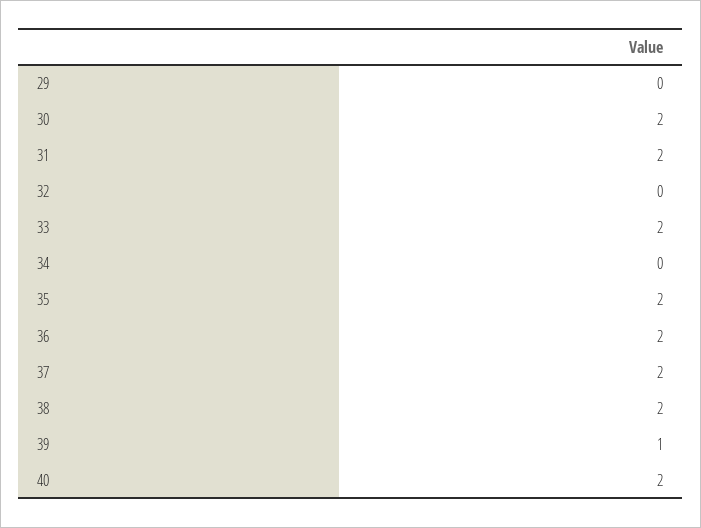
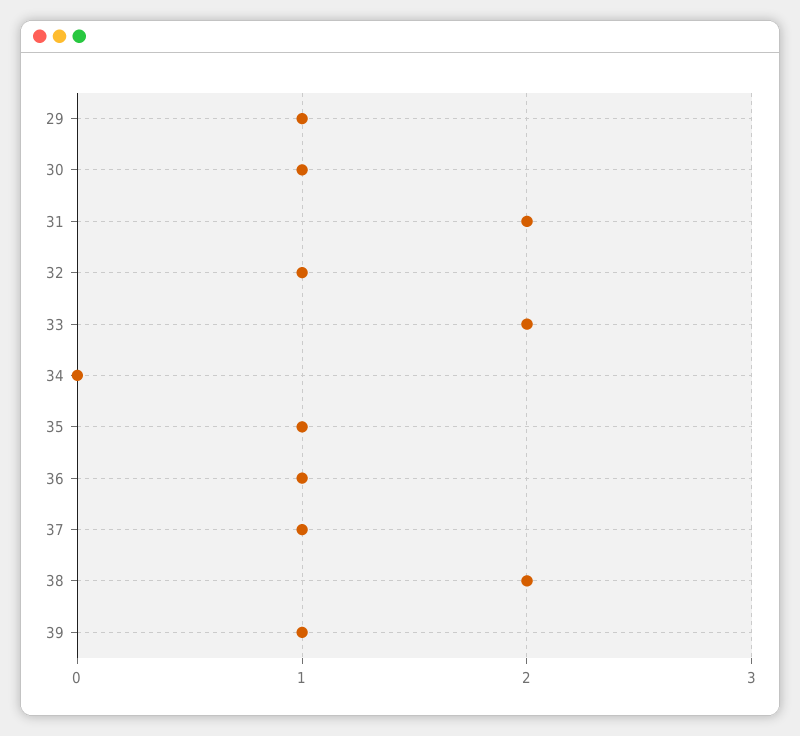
29: 0 -> 1
30: 2 -> 1
32: 0 -> 1
35: 2 -> 1
36: 2 -> 1
37: 2 -> 1
40: 2 -> none

